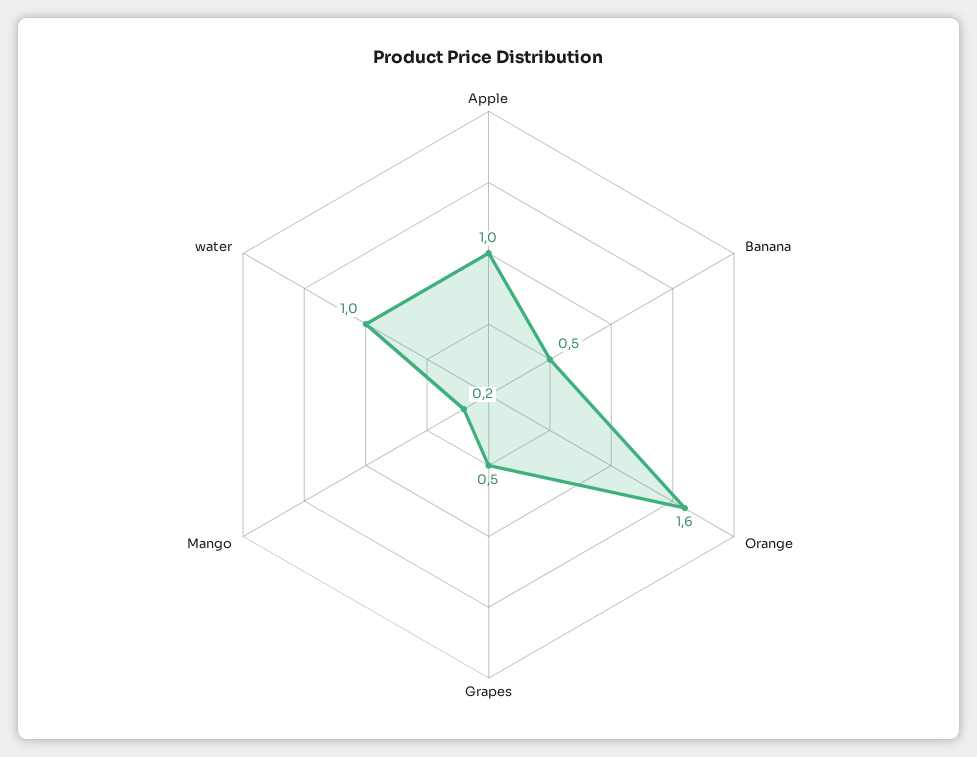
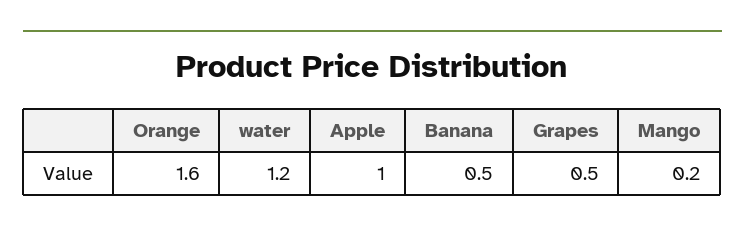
water: 1 -> 1.2

